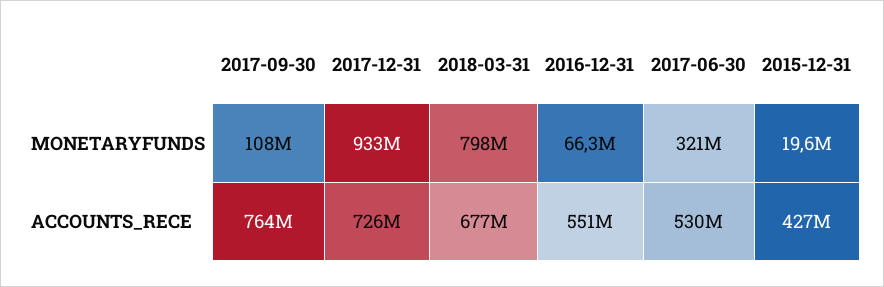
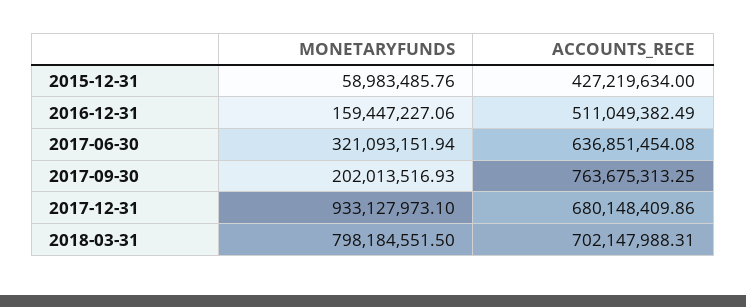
2017-09-30, MONETARYFUNDS: 108000000 -> 202013516.93
2016-12-31, MONETARYFUNDS: 66300000 -> 159447227.06
2015-12-31, MONETARYFUNDS: 19600000 -> 58983485.76
2017-12-31, ACCOUNTS_RECE: 726000000 -> 680148409.86
2018-03-31, ACCOUNTS_RECE: 677000000 -> 702147988.31
2016-12-31, ACCOUNTS_RECE: 551000000 -> 511049382.49
2017-06-30, ACCOUNTS_RECE: 530000000 -> 636851454.08

